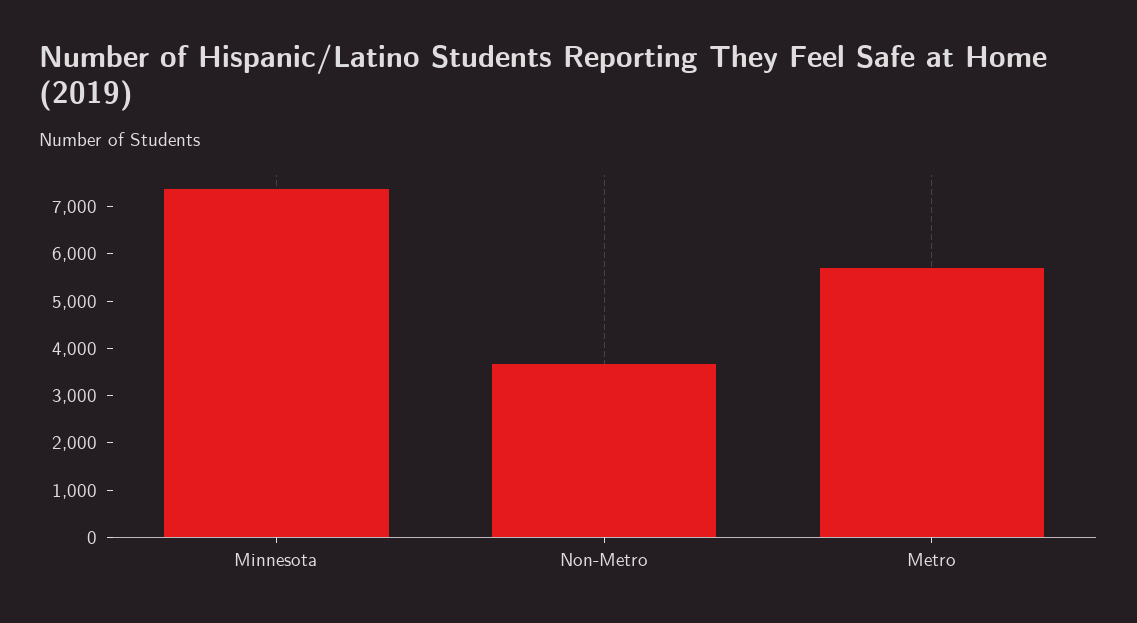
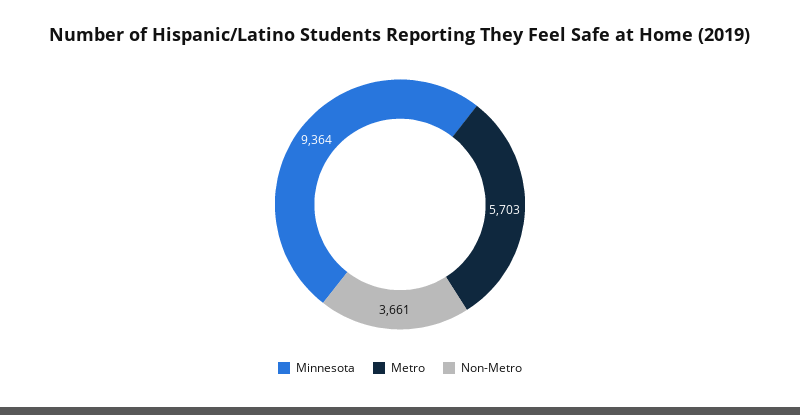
Minnesota: 7400 -> 9364

